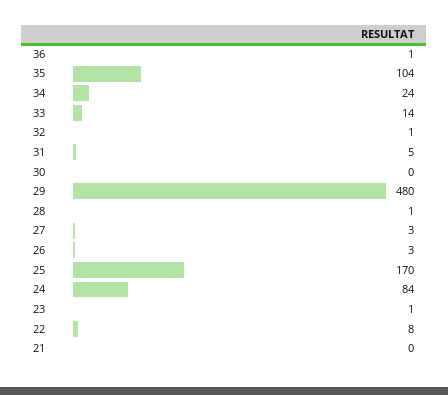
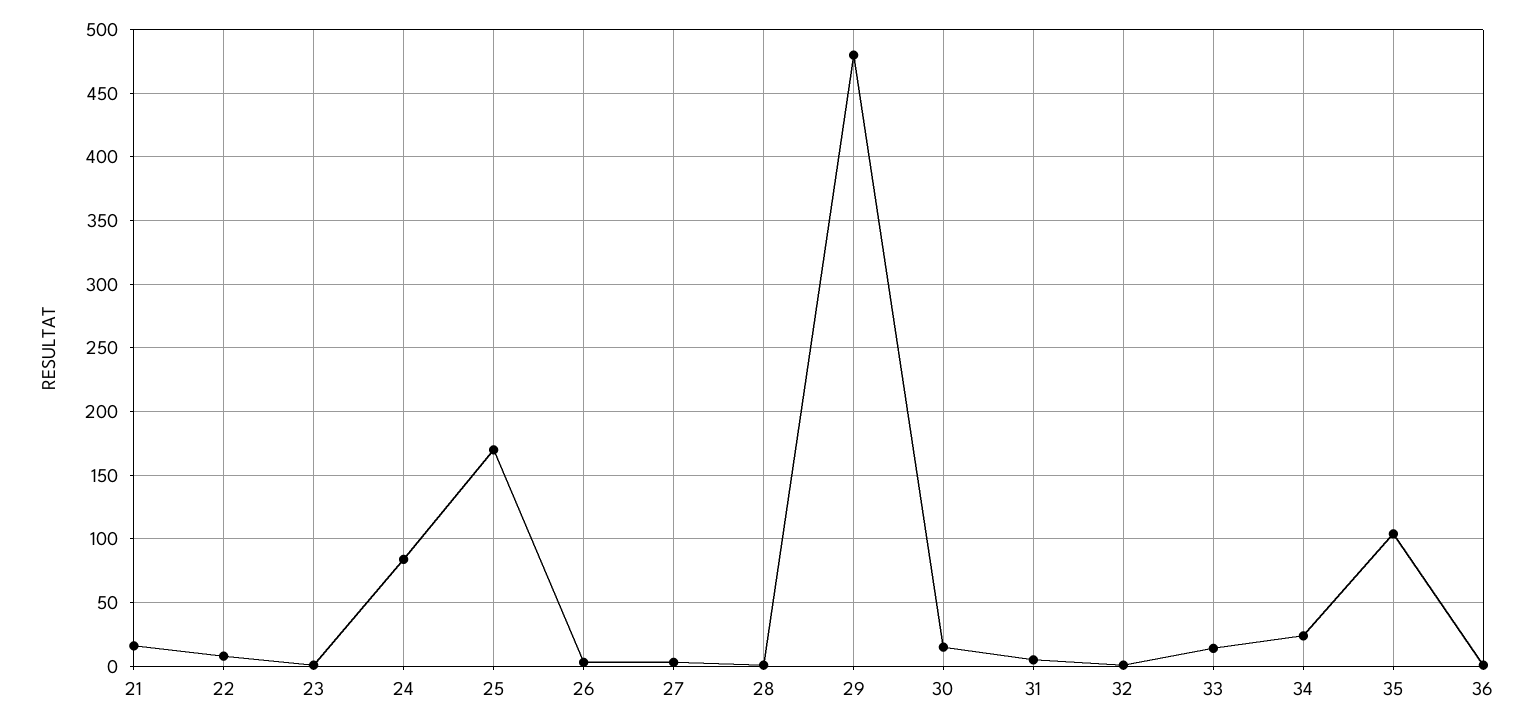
30: 0 -> 15
21: 0 -> 15

